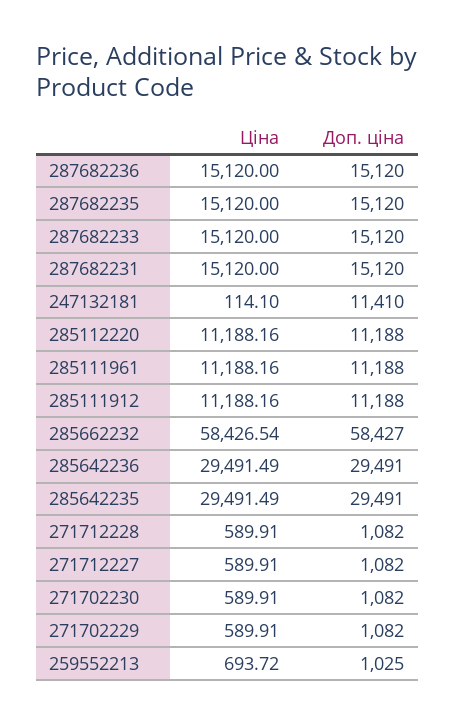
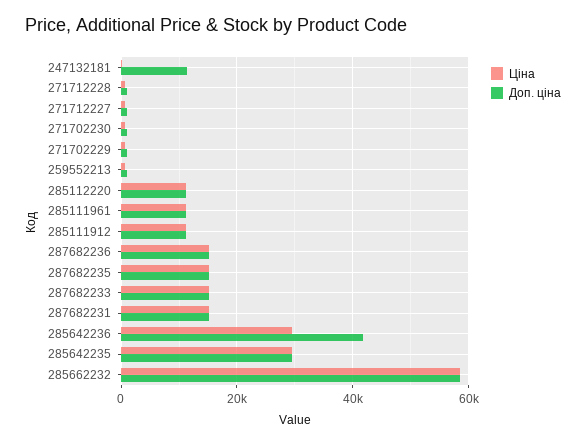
Доп. ціна, 285642236: 29491 -> 42000

